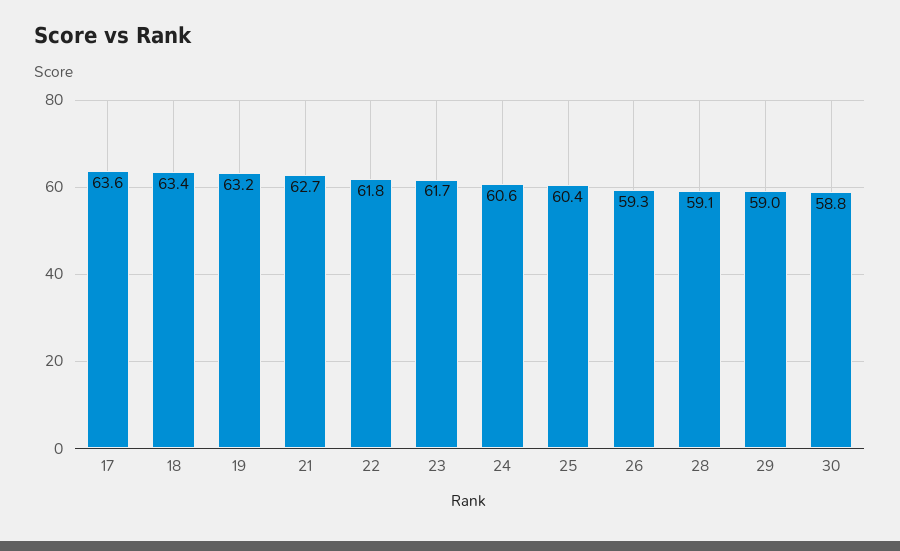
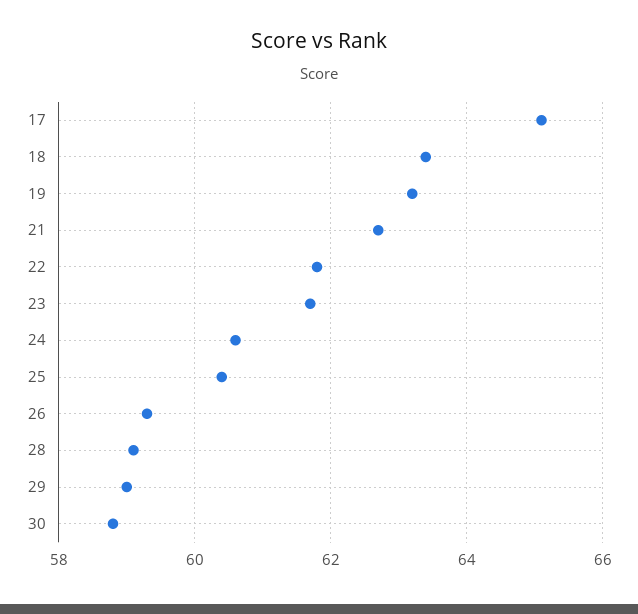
17: 63.6 -> 65

